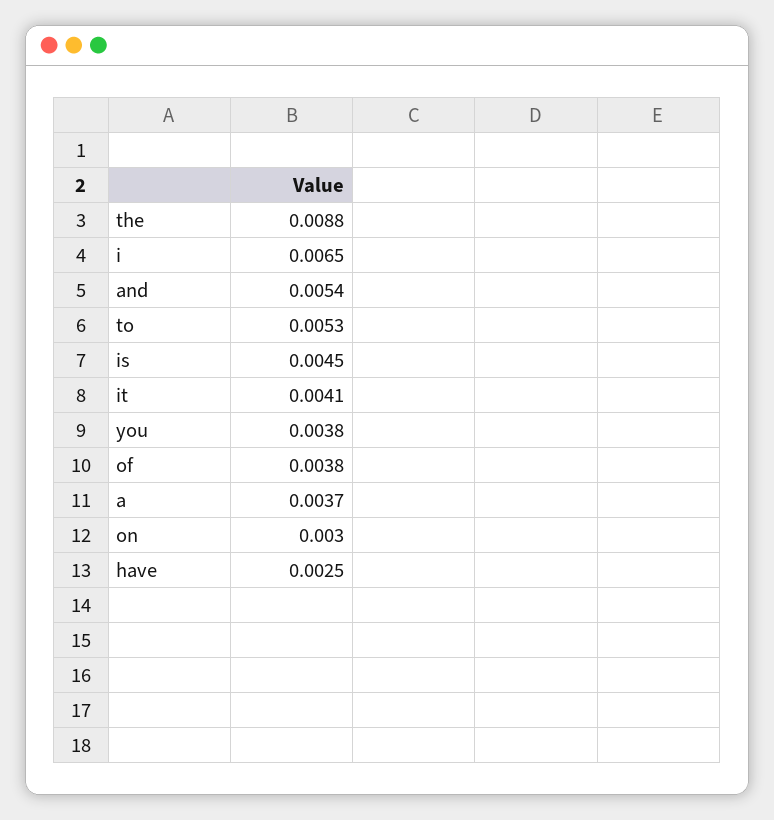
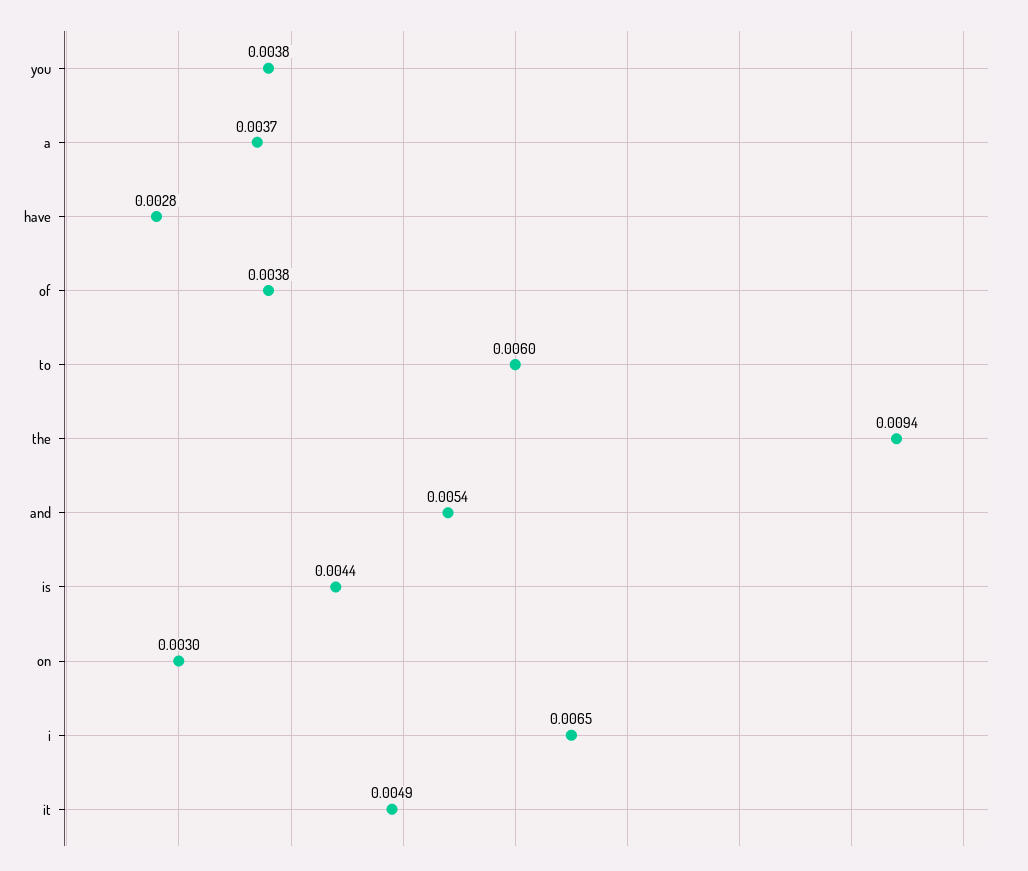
the: 0.0088 -> 0.0094
to: 0.0053 -> 0.006
is: 0.0045 -> 0.0044
it: 0.0041 -> 0.0049
have: 0.0025 -> 0.0028

